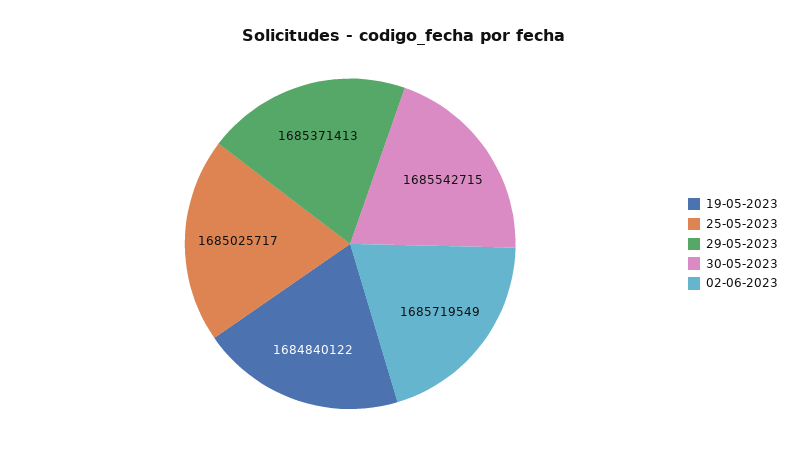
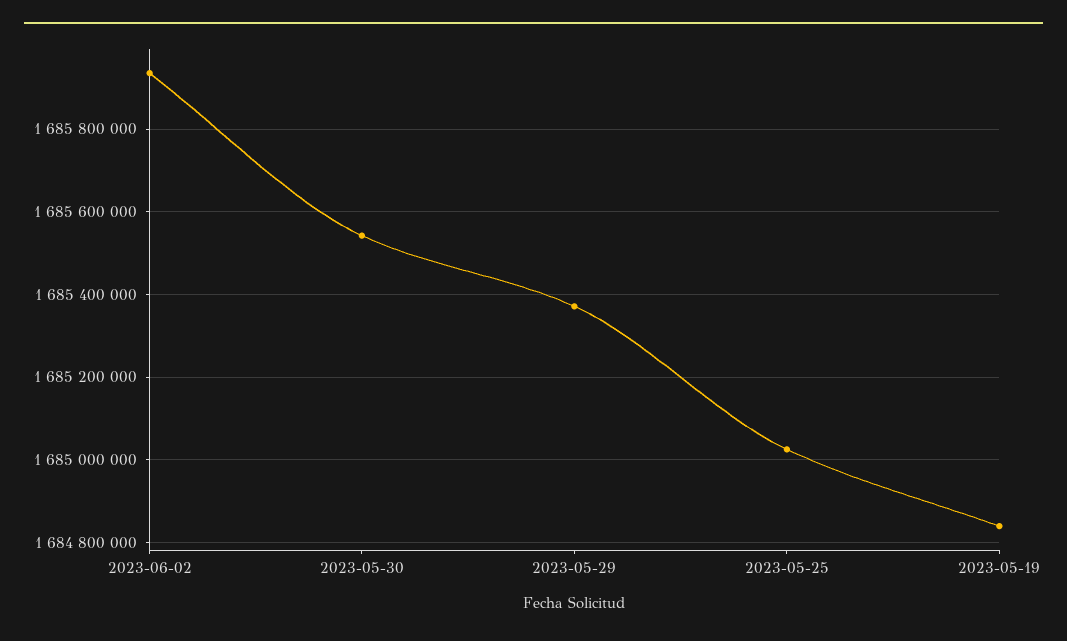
02-06-2023: 1685719549 -> 1685940000

